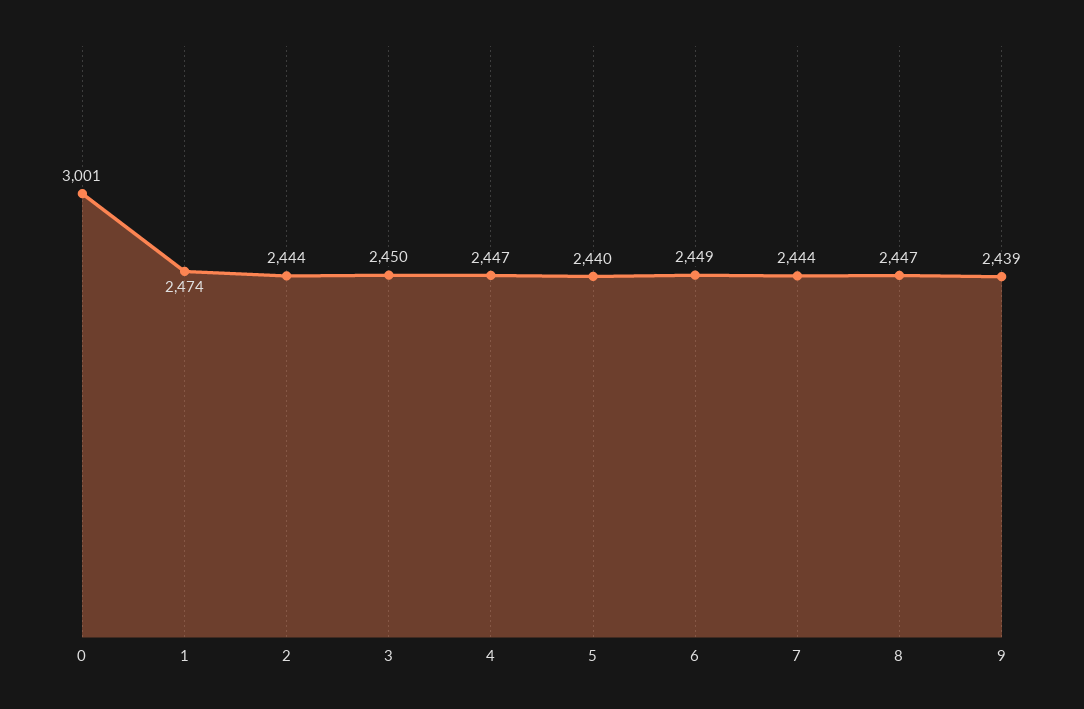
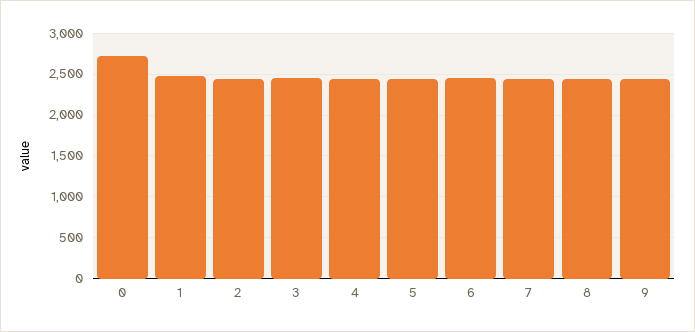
0: 3001 -> 2700

